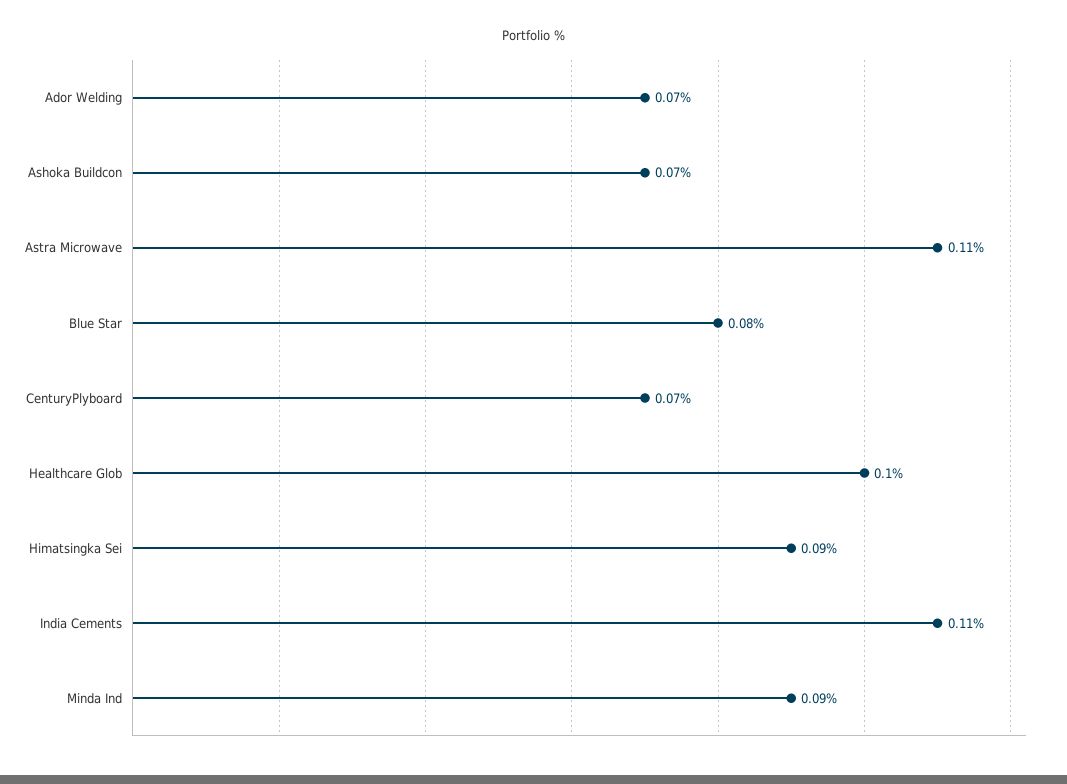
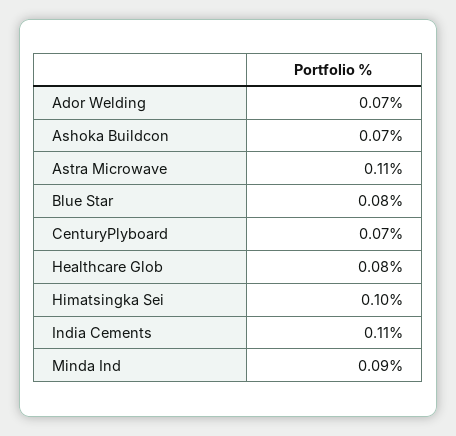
Healthcare Glob: 0.1 -> 0.08
Himatsingka Sei: 0.09 -> 0.1

